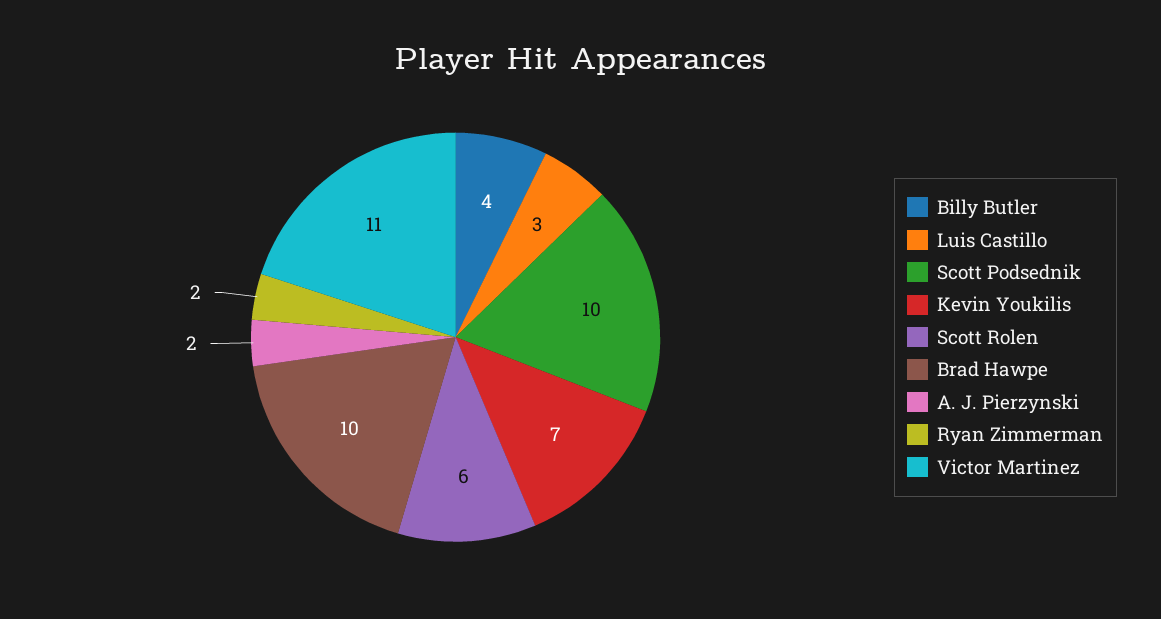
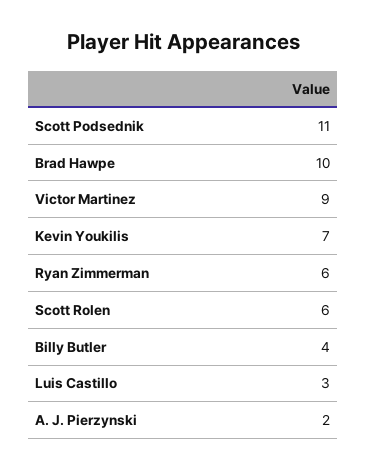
Scott Podsednik: 10 -> 11
Ryan Zimmerman: 2 -> 6
Victor Martinez: 11 -> 9

